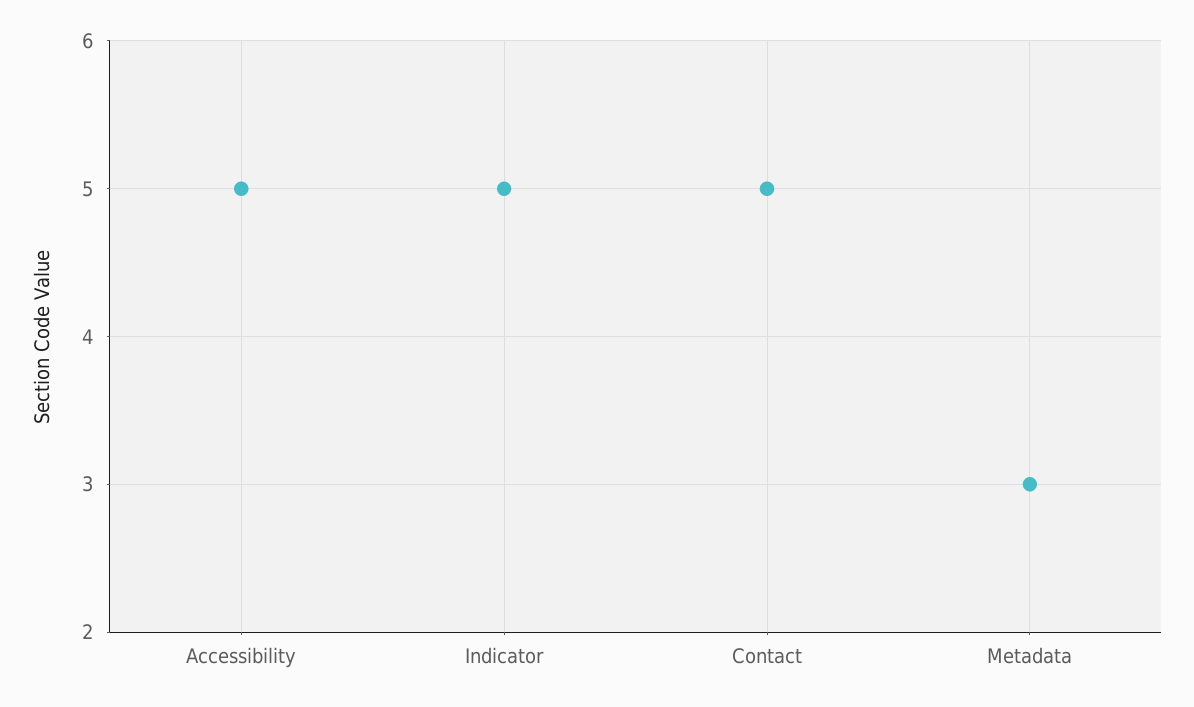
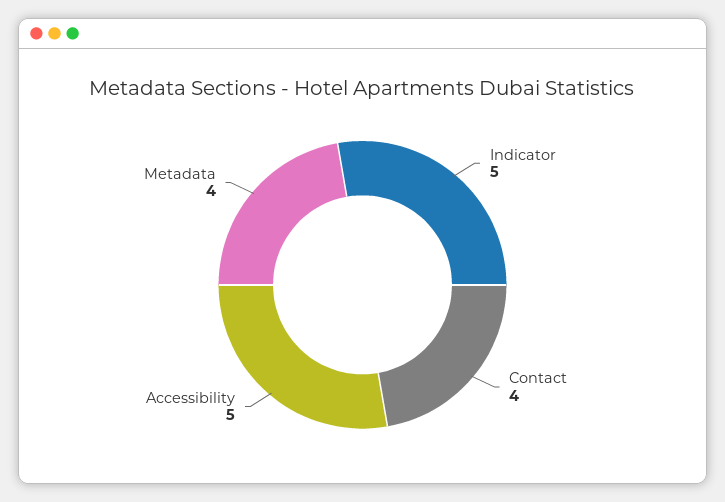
Contact: 5 -> 4
Metadata: 3 -> 4

